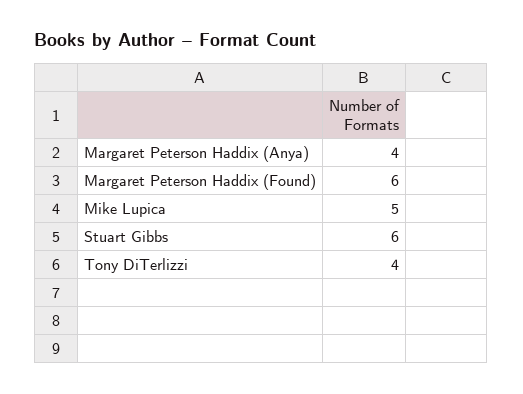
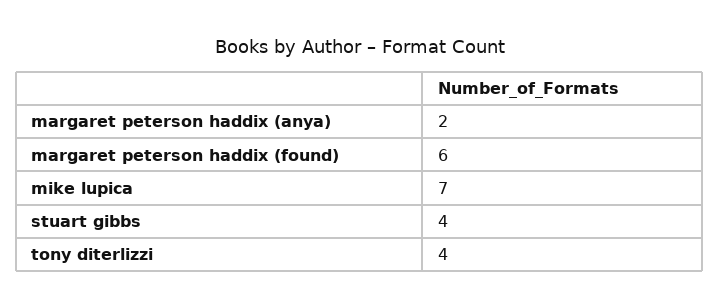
Margaret Peterson Haddix (Anya): 4 -> 2
Mike Lupica: 5 -> 7
Stuart Gibbs: 6 -> 4

